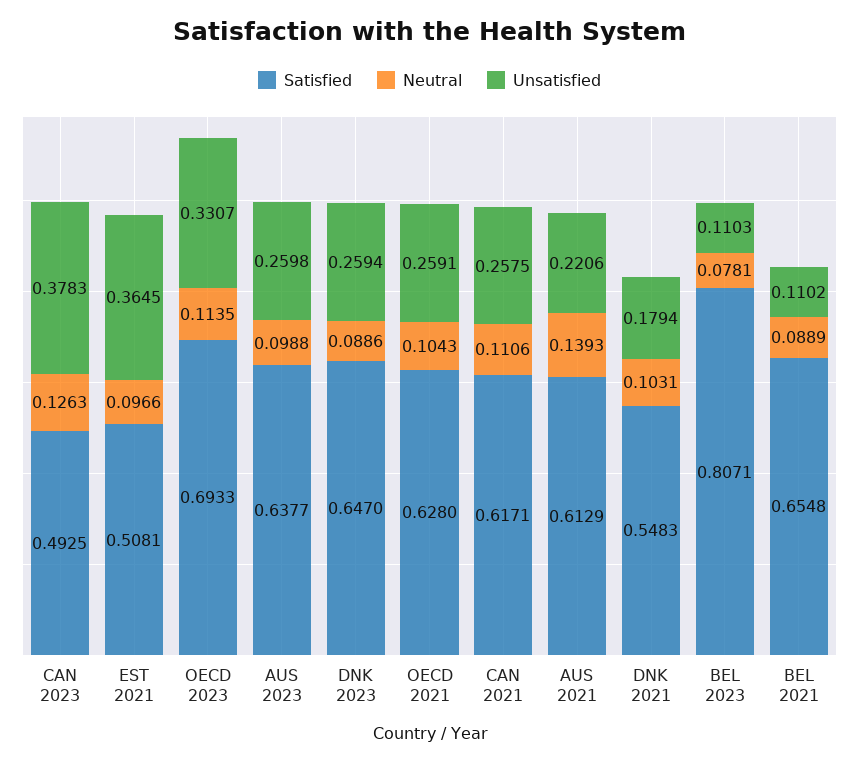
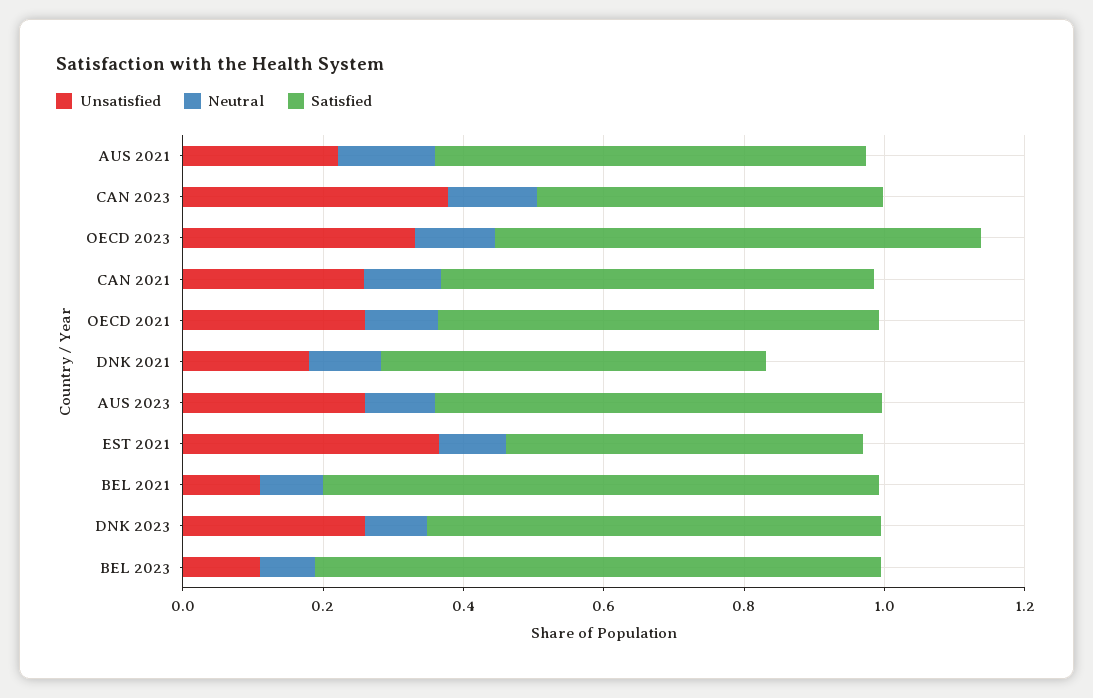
Satisfied, BEL 2021: 0.6548 -> 0.8

